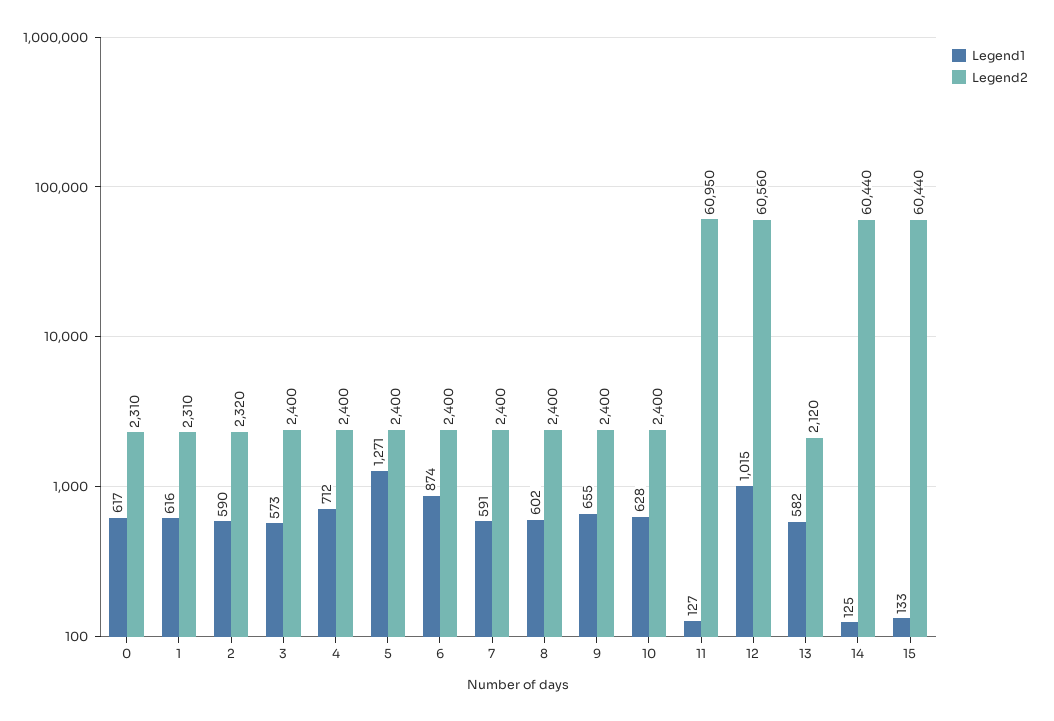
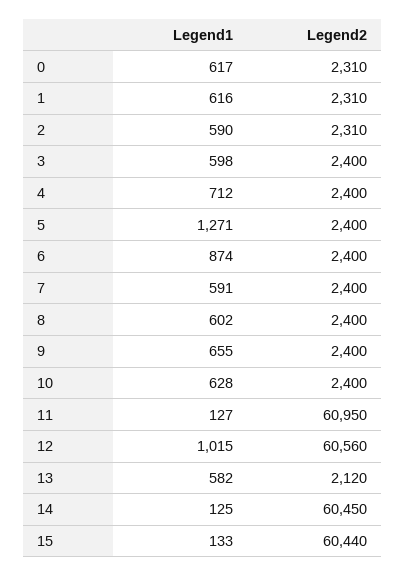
Legend2, 2: 2320 -> 2310
Legend1, 3: 573 -> 598
Legend2, 14: 60440 -> 60450

